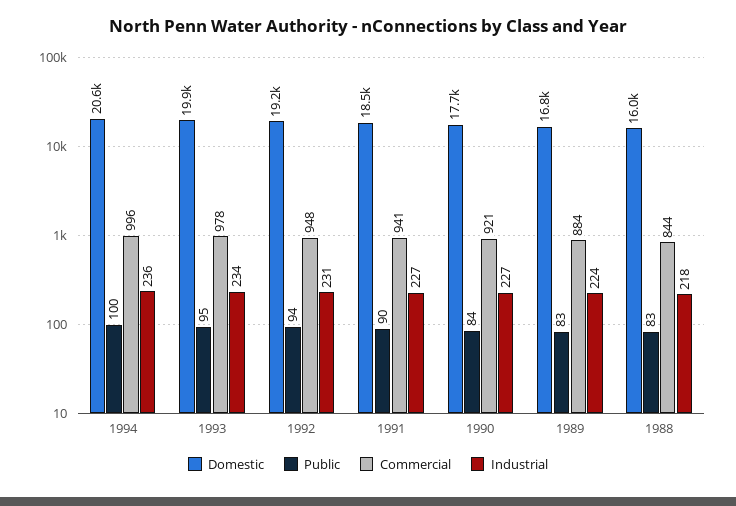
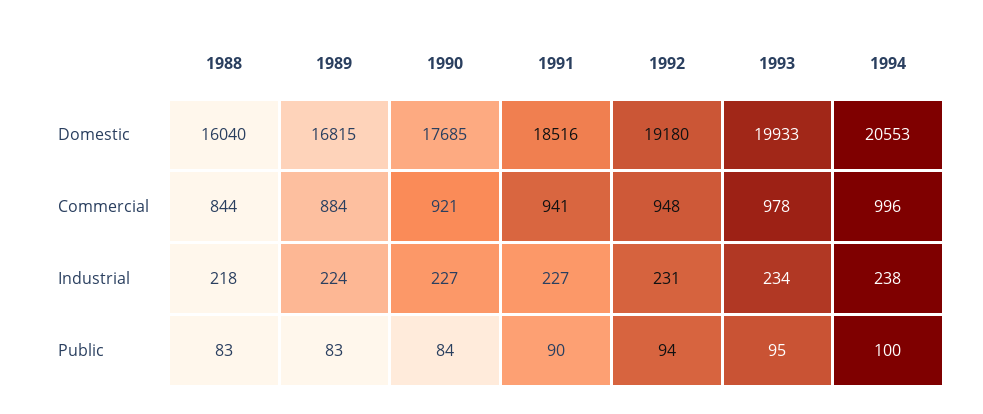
Industrial, 1994: 236 -> 238

